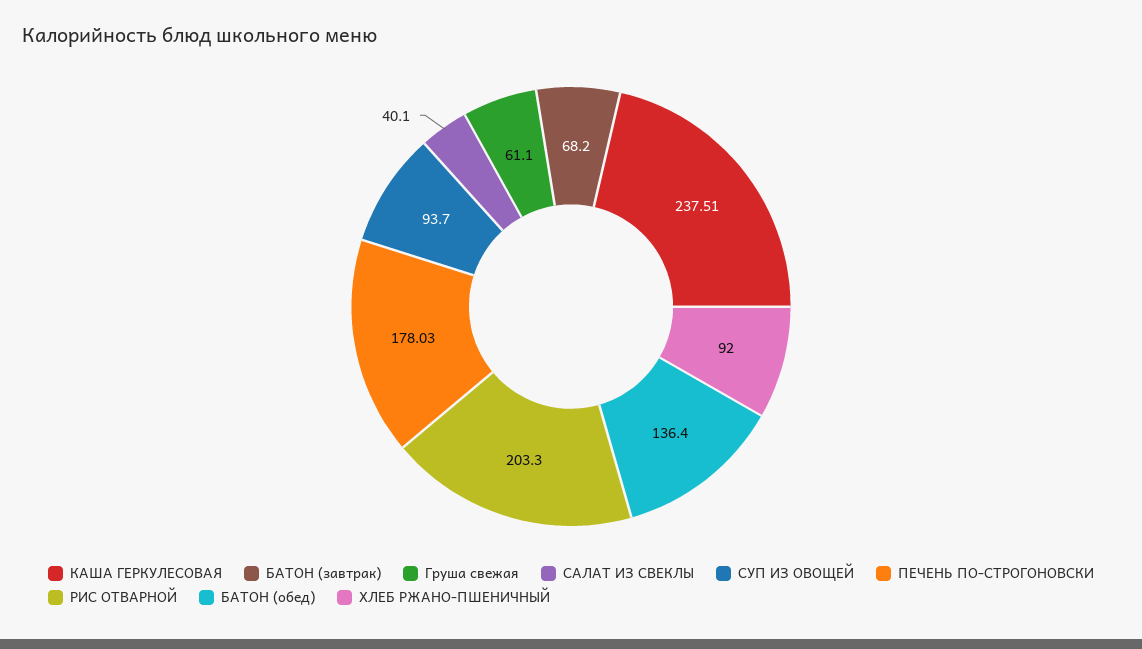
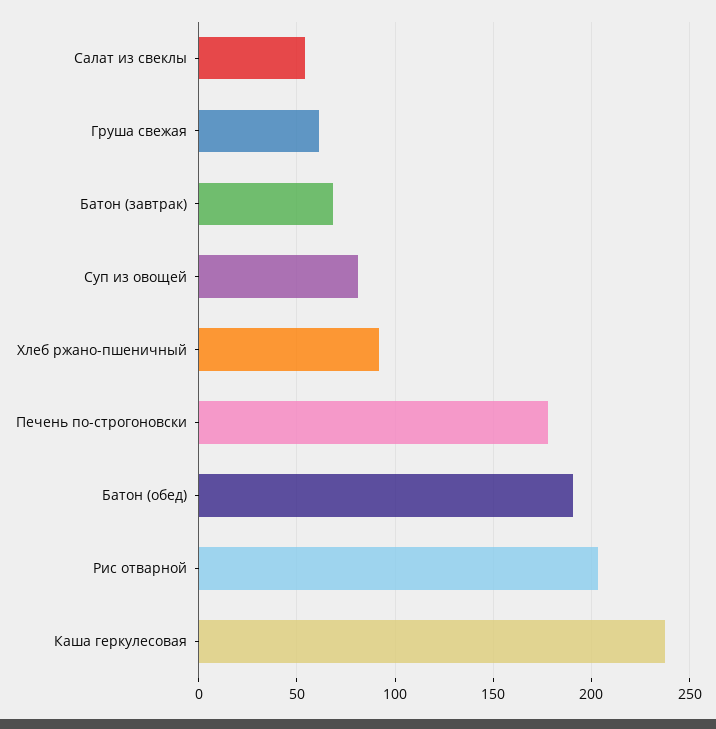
САЛАТ ИЗ СВЕКЛЫ: 40.1 -> 55
СУП ИЗ ОВОЩЕЙ: 93.7 -> 80
БАТОН (обед): 136.4 -> 190

